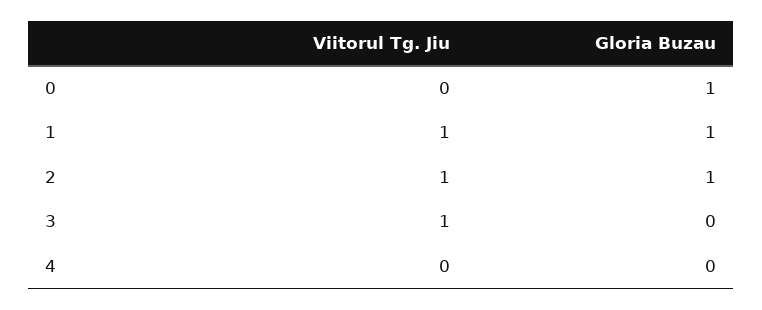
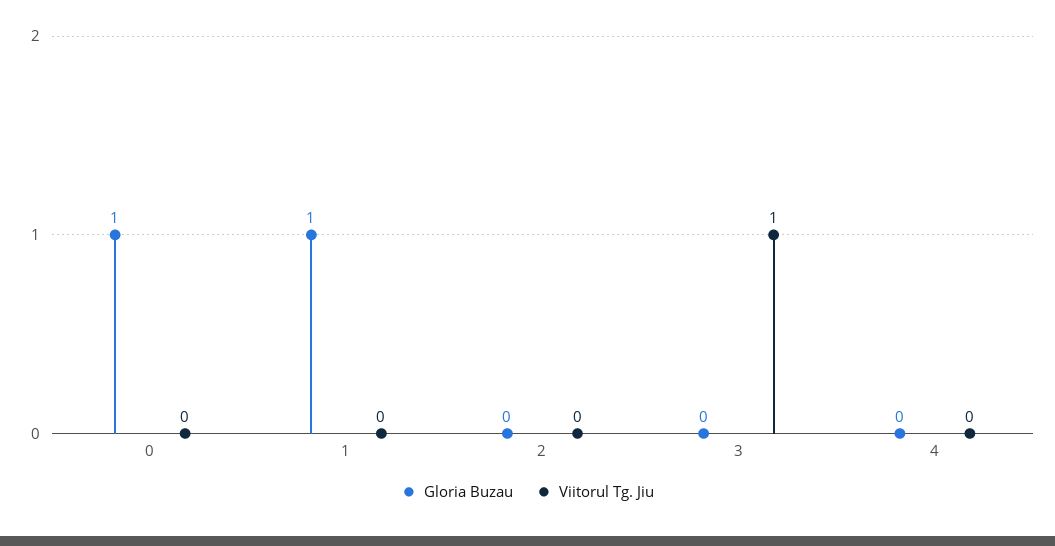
Viitorul Tg. Jiu, 1: 1 -> 0
Viitorul Tg. Jiu, 2: 1 -> 0
Gloria Buzau, 2: 1 -> 0

